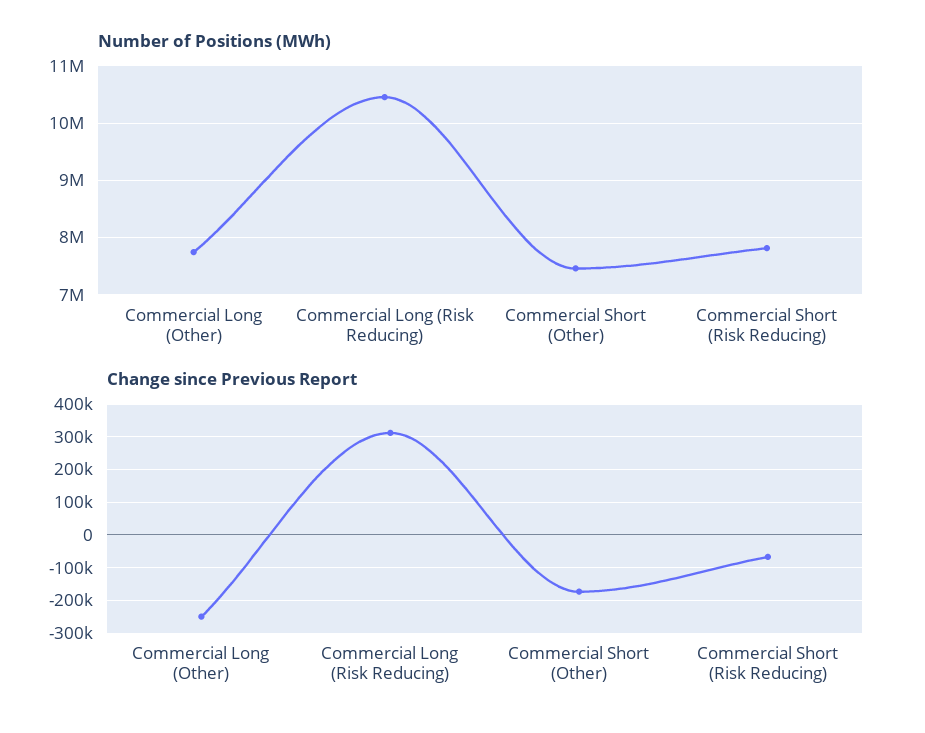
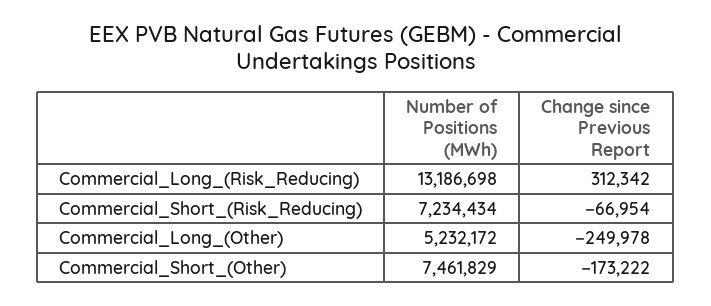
Number of Positions (MWh), Commercial Long (Other): 7800000 -> 5232172
Number of Positions (MWh), Commercial Long (Risk Reducing): 10400000 -> 13186698
Number of Positions (MWh), Commercial Short (Risk Reducing): 7800000 -> 7234434

